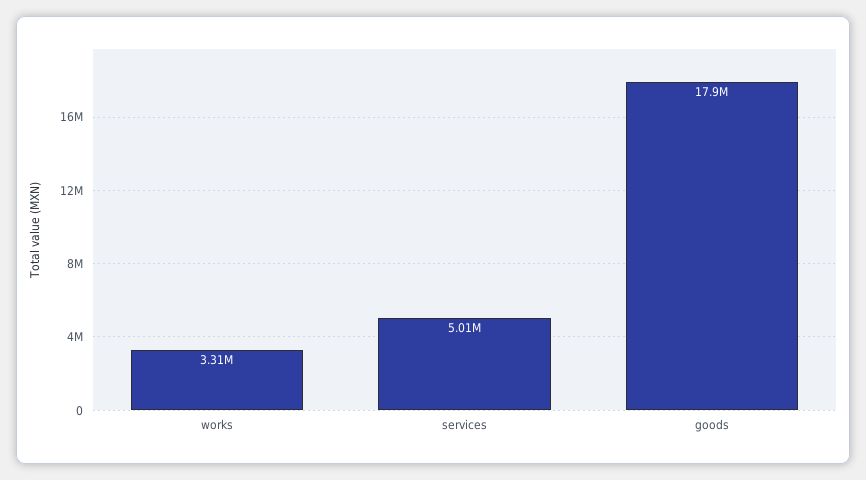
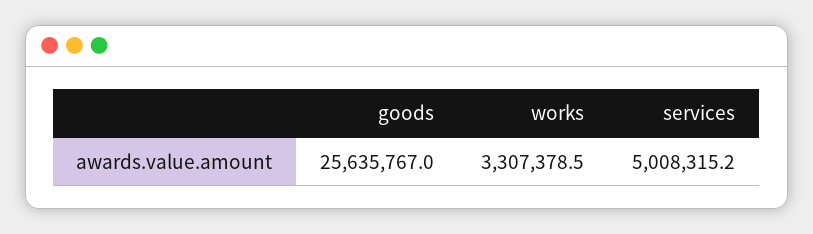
goods: 17900000 -> 25635767

